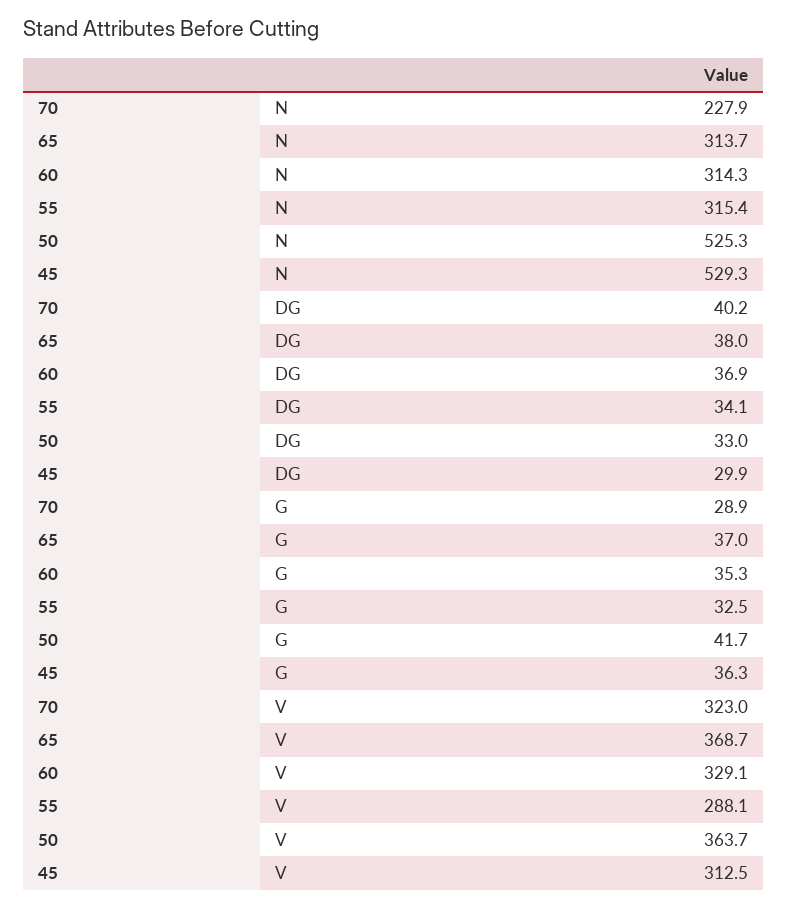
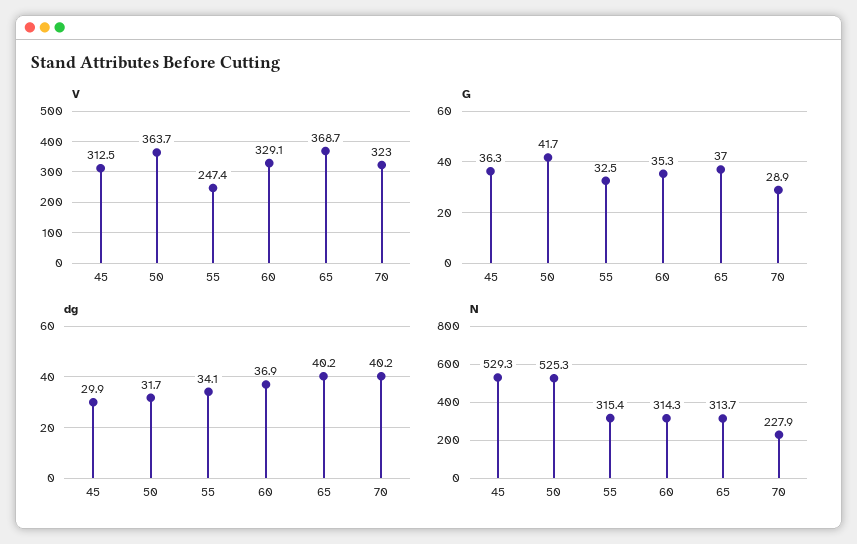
DG, 65: 38 -> 40.2
DG, 50: 33 -> 31.7
V, 55: 288.1 -> 247.4

